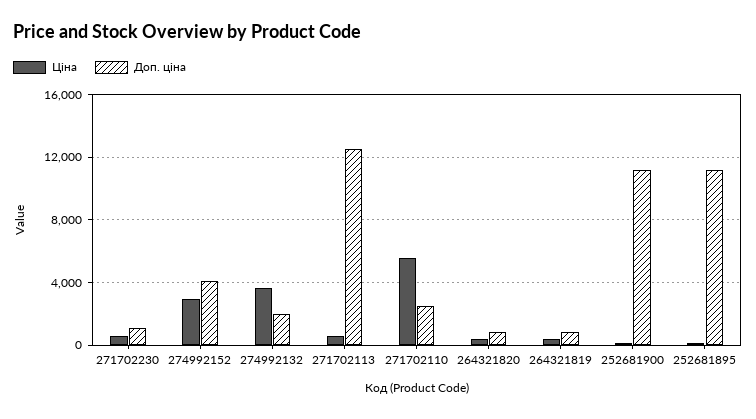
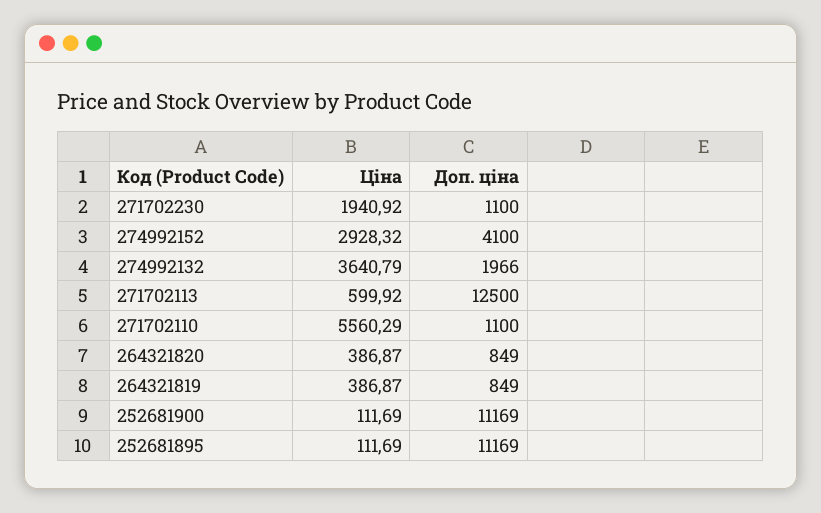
Ціна, 271702230: 500 -> 1940.92
Доп. ціна, 271702110: 2500 -> 1100

